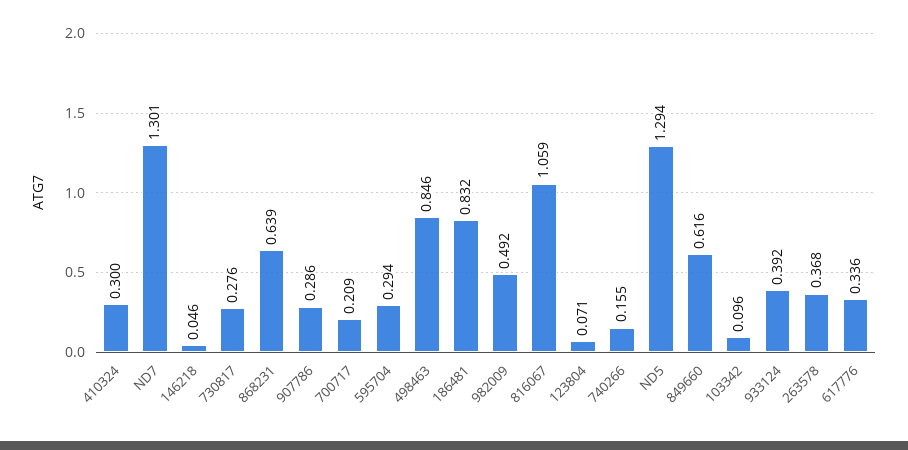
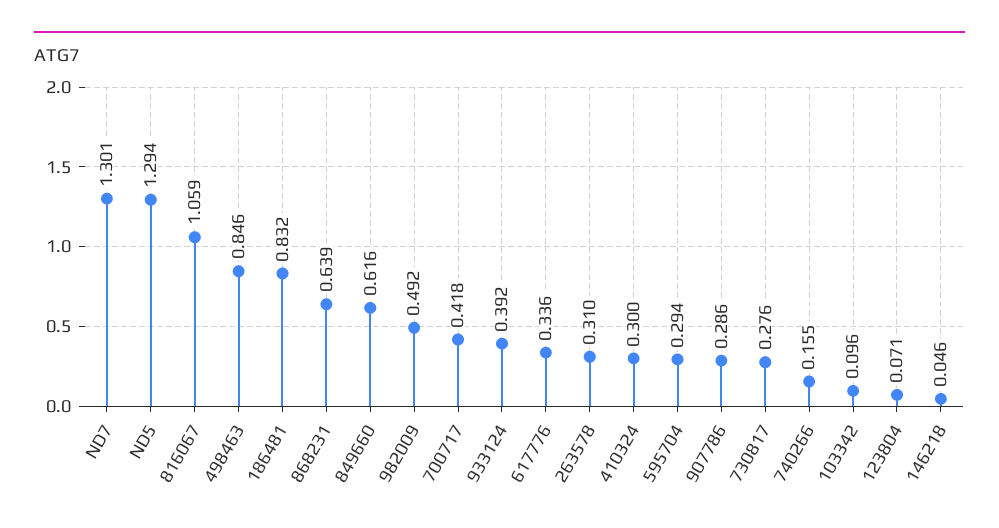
700717: 0.209 -> 0.418
263578: 0.368 -> 0.31

